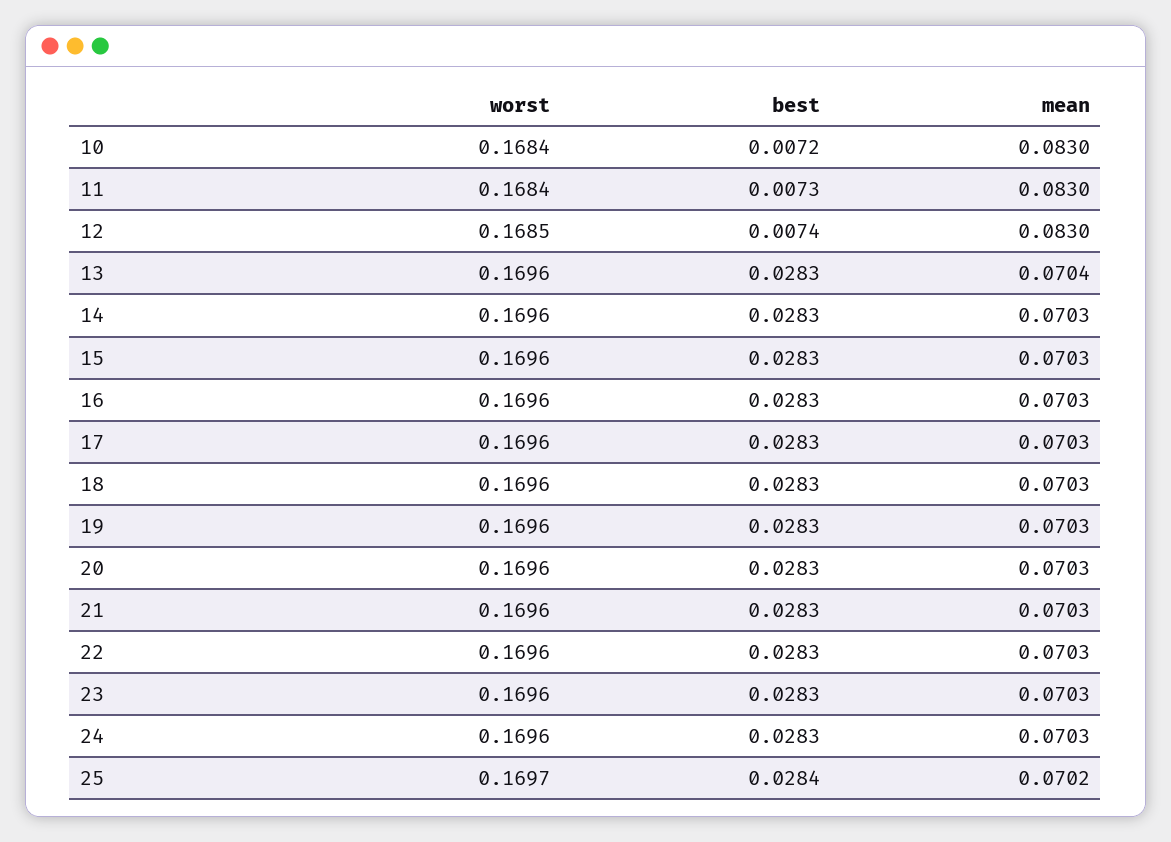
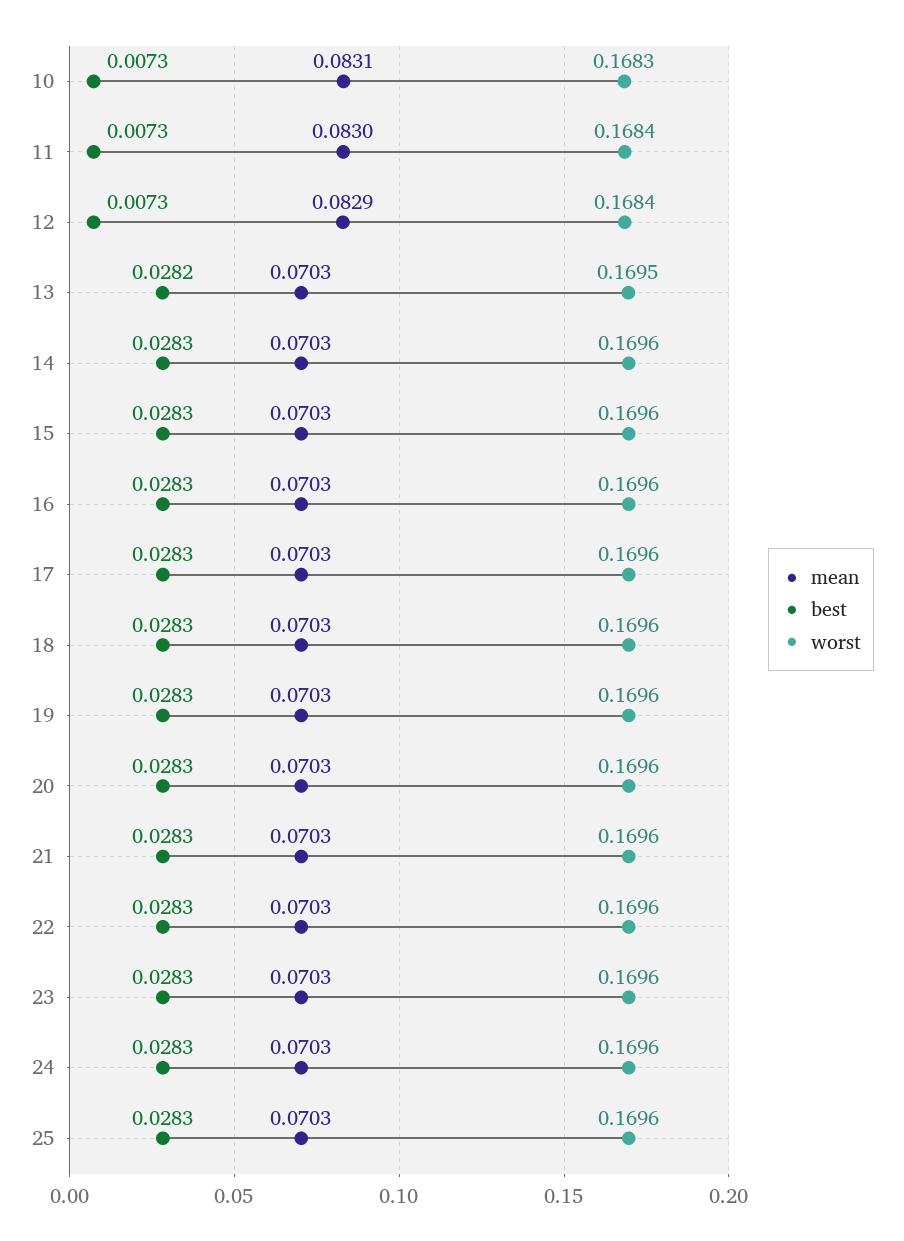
worst, 10: 0.1684 -> 0.1683
best, 10: 0.0072 -> 0.0073
mean, 10: 0.083 -> 0.0831
worst, 12: 0.1685 -> 0.1684
best, 12: 0.0074 -> 0.0073
mean, 12: 0.083 -> 0.0829
worst, 13: 0.1696 -> 0.1695
best, 13: 0.0283 -> 0.0282
mean, 13: 0.0704 -> 0.0703
worst, 25: 0.1697 -> 0.1696
best, 25: 0.0284 -> 0.0283
mean, 25: 0.0702 -> 0.0703

